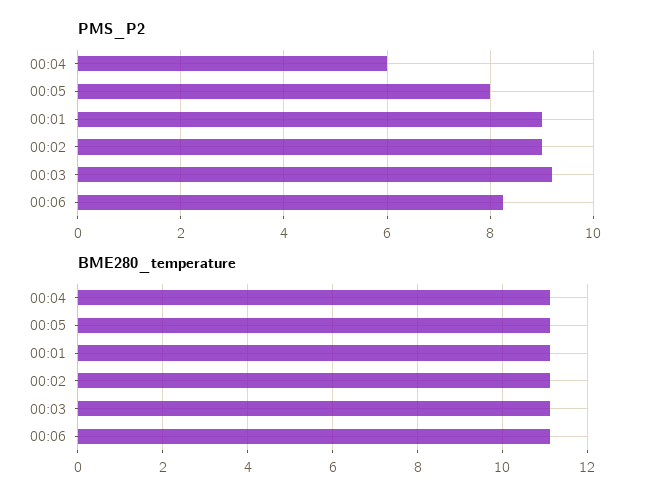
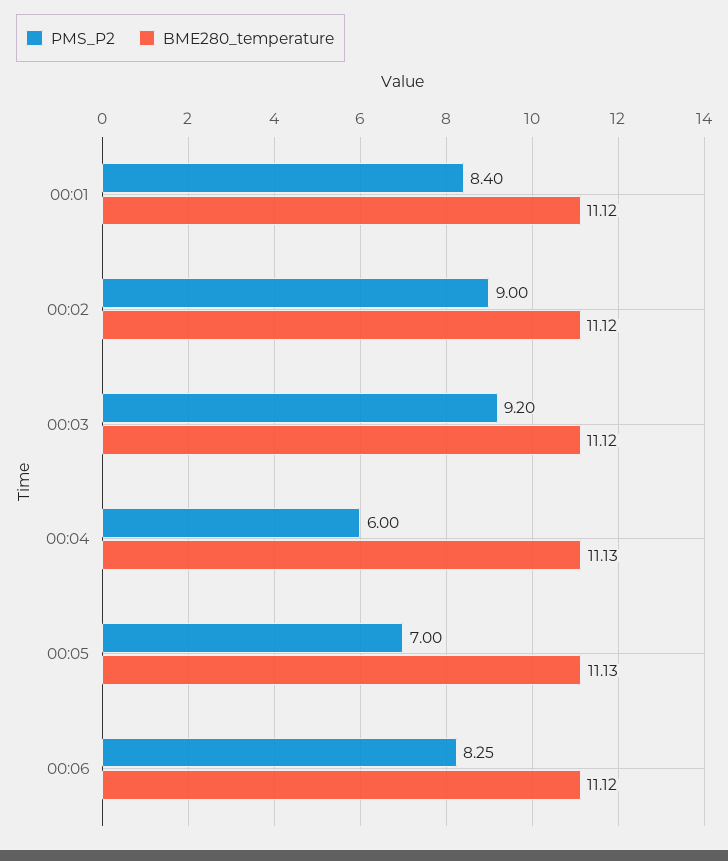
PMS_P2, 00:05: 8 -> 7
PMS_P2, 00:01: 9 -> 8.4

